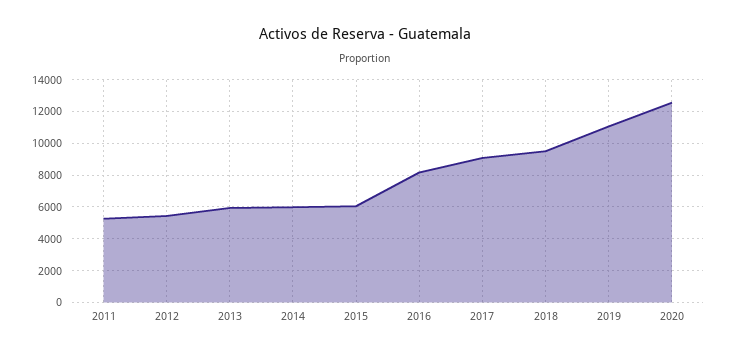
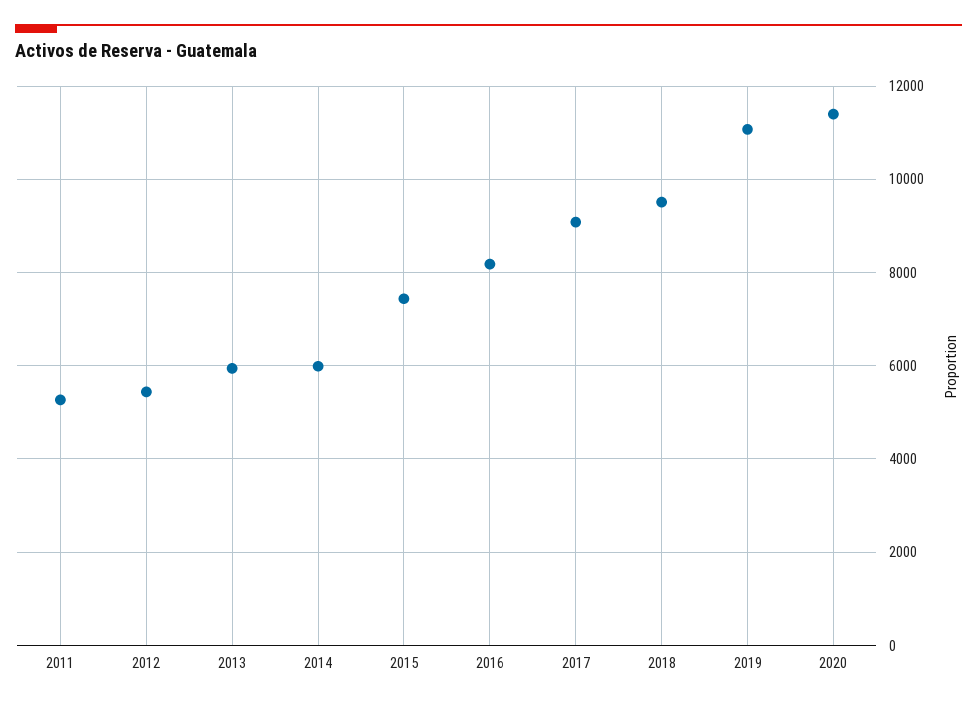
2015: 6000 -> 7400
2020: 12500 -> 11400

